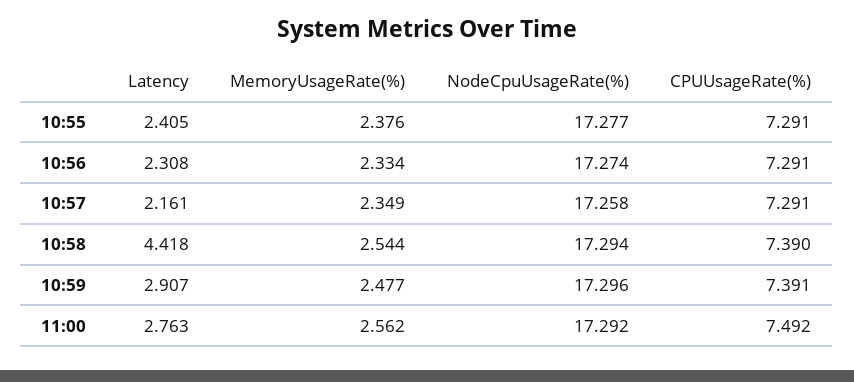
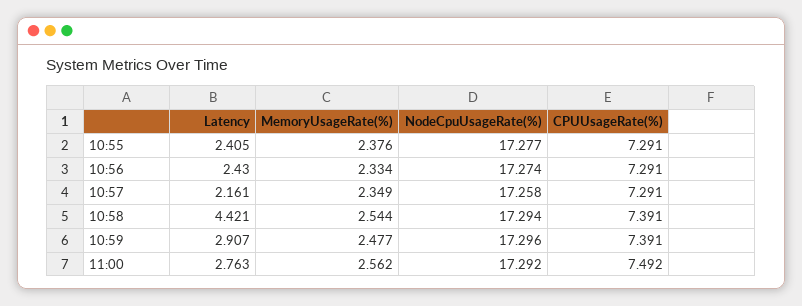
Latency, 10:56: 2.308 -> 2.43
Latency, 10:58: 4.418 -> 4.421
CPUUsageRate(%), 10:58: 7.39 -> 7.391

